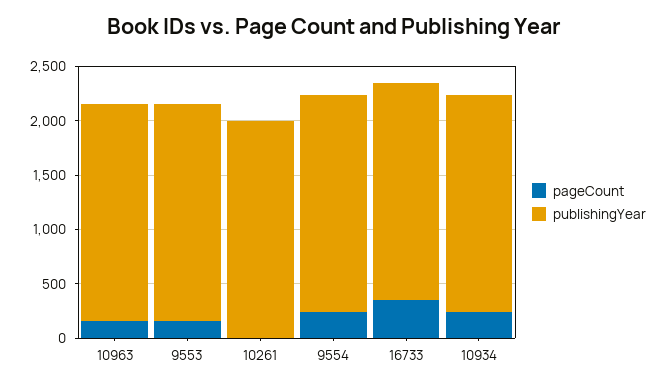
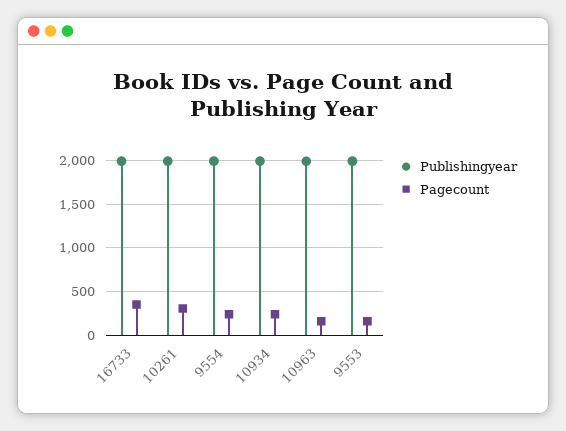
pageCount, 10261: 0 -> 300

